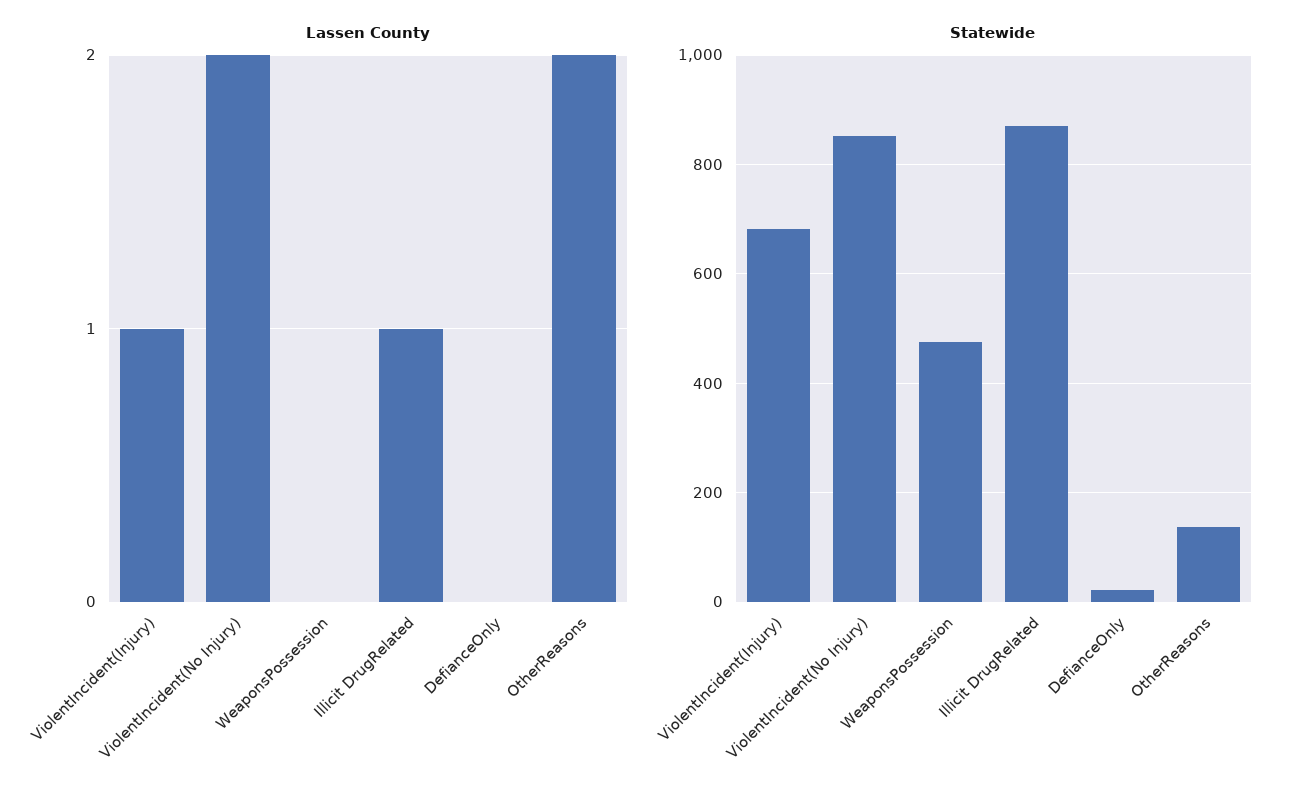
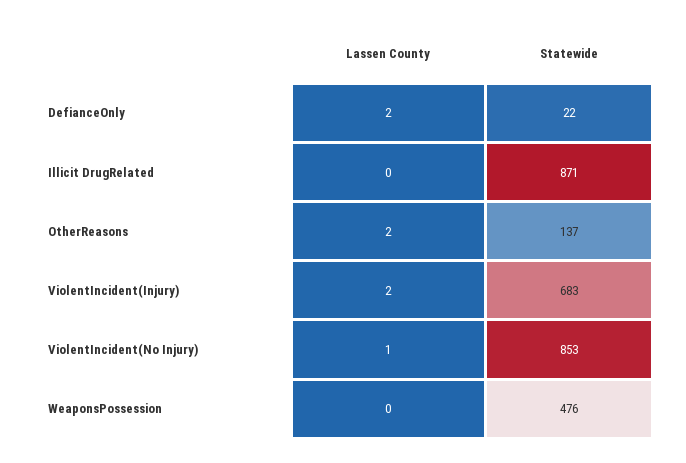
Lassen County, ViolentIncident(Injury): 1 -> 2
Lassen County, ViolentIncident(No Injury): 2 -> 1
Lassen County, Illicit DrugRelated: 1 -> 0
Lassen County, DefianceOnly: 0 -> 2

